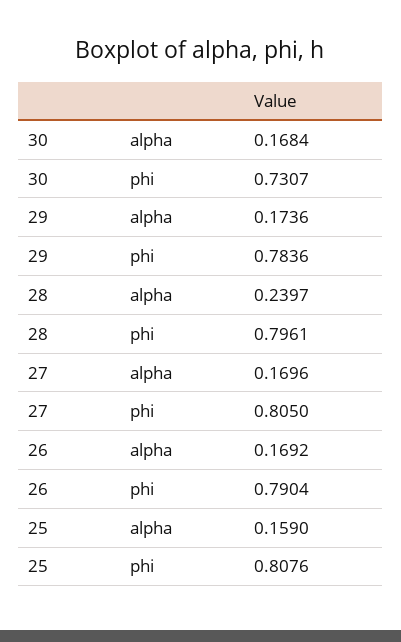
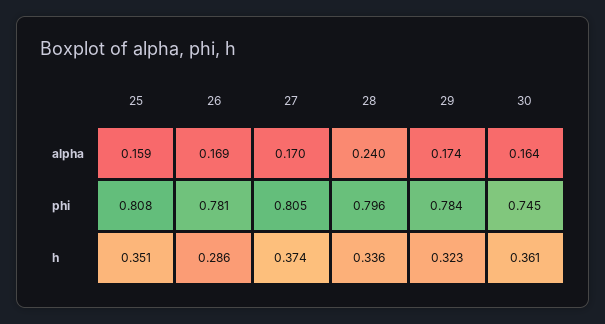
30, alpha: 0.1684 -> 0.164
30, phi: 0.7307 -> 0.745
26, phi: 0.7904 -> 0.781
25, h: none -> 0.351
26, h: none -> 0.286
27, h: none -> 0.374
28, h: none -> 0.336
29, h: none -> 0.323
30, h: none -> 0.361

